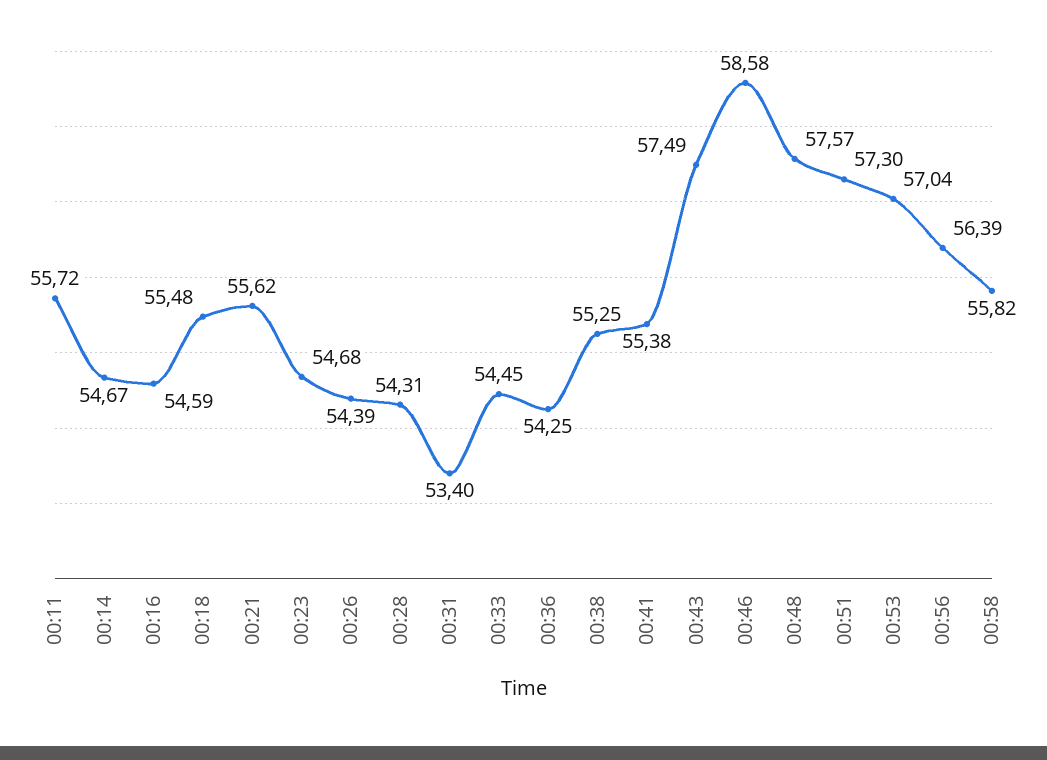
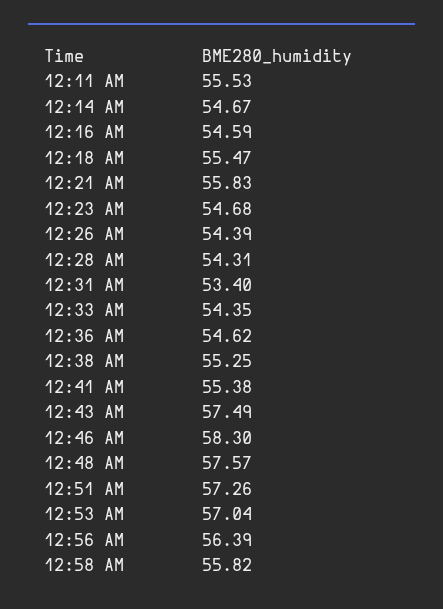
00:11: 55.72 -> 55.53
00:18: 55.48 -> 55.47
00:21: 55.62 -> 55.83
00:33: 54.45 -> 54.35
00:36: 54.25 -> 54.62
00:46: 58.58 -> 58.3
00:51: 57.3 -> 57.26

